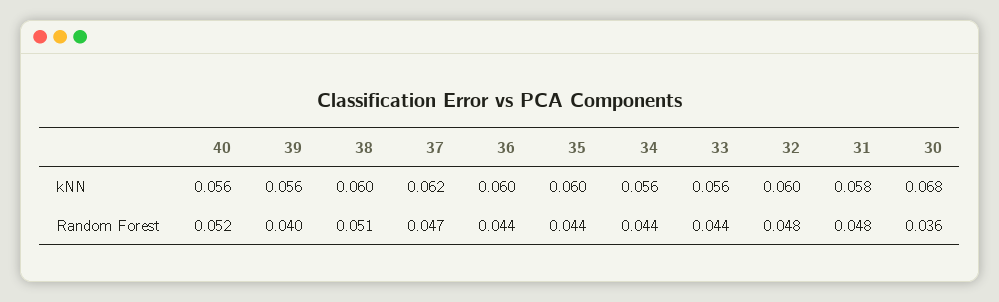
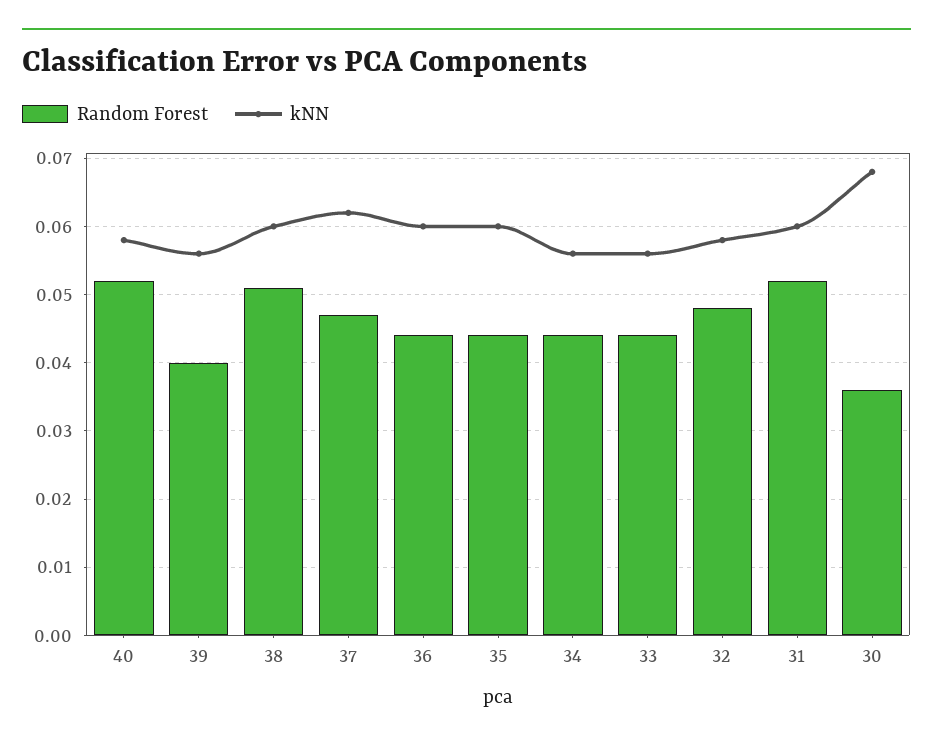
kNN, 40: 0.056 -> 0.058
kNN, 32: 0.06 -> 0.058
kNN, 31: 0.058 -> 0.06
Random Forest, 31: 0.048 -> 0.052

